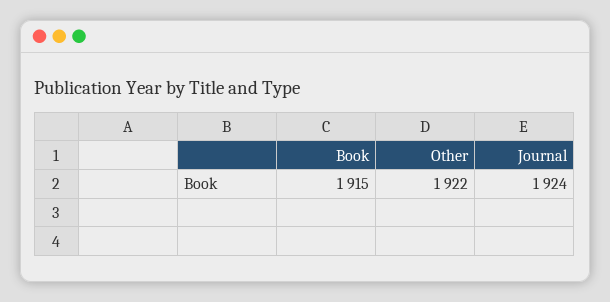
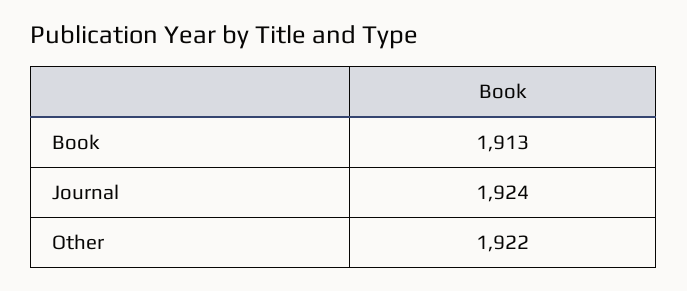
Book: 1915 -> 1913

